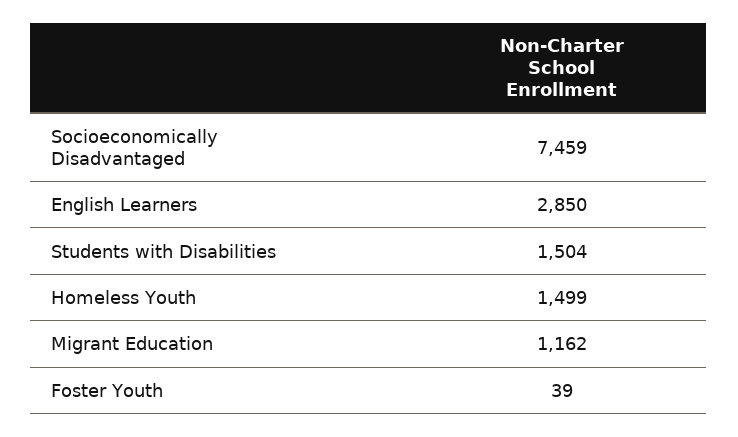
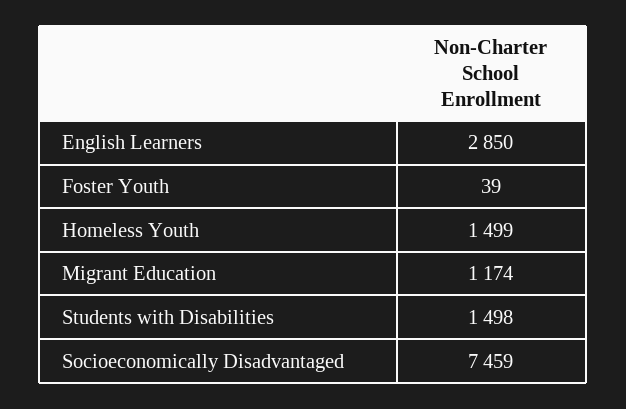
Students with Disabilities: 1504 -> 1498
Migrant Education: 1162 -> 1174

